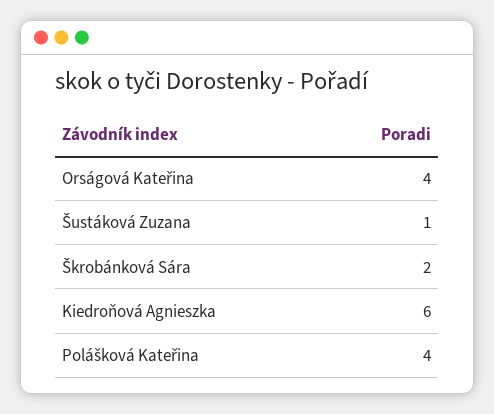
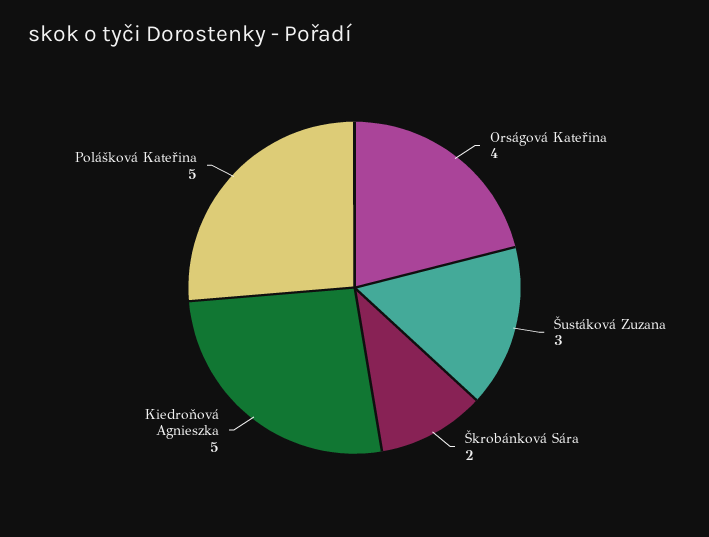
Šustáková Zuzana: 1 -> 3
Kiedroňová Agnieszka: 6 -> 5
Polášková Kateřina: 4 -> 5

